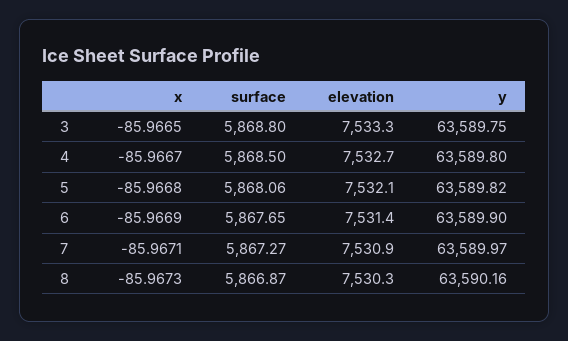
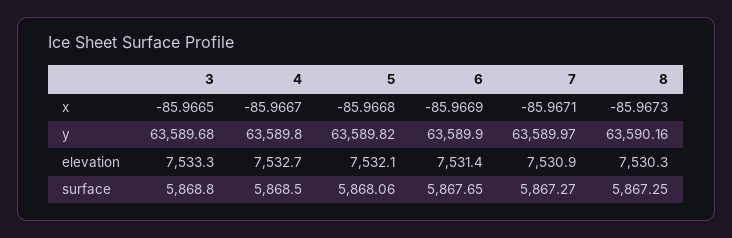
y, 3: 63589.75 -> 63589.68
surface, 8: 5866.87 -> 5867.25

